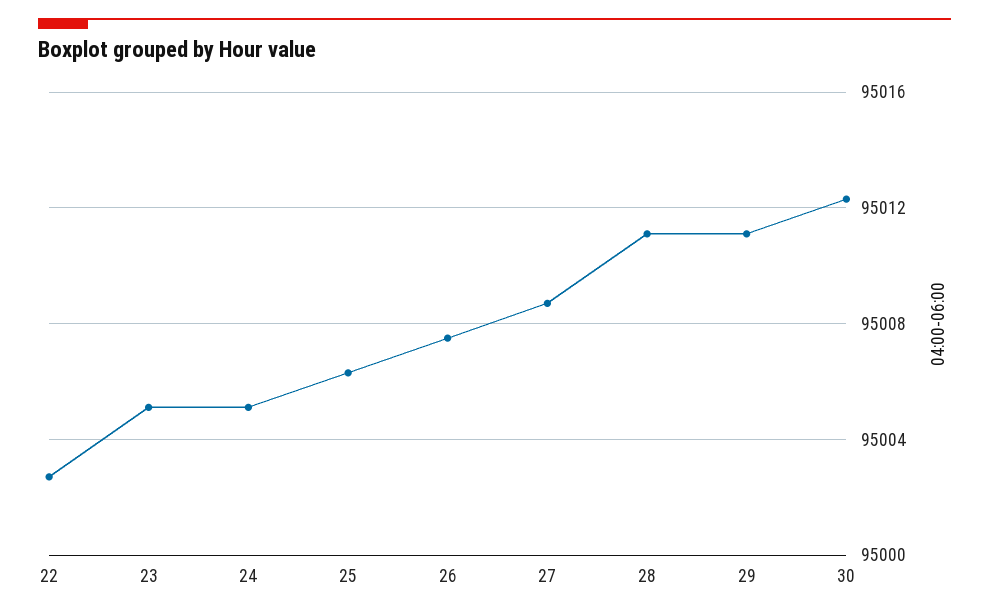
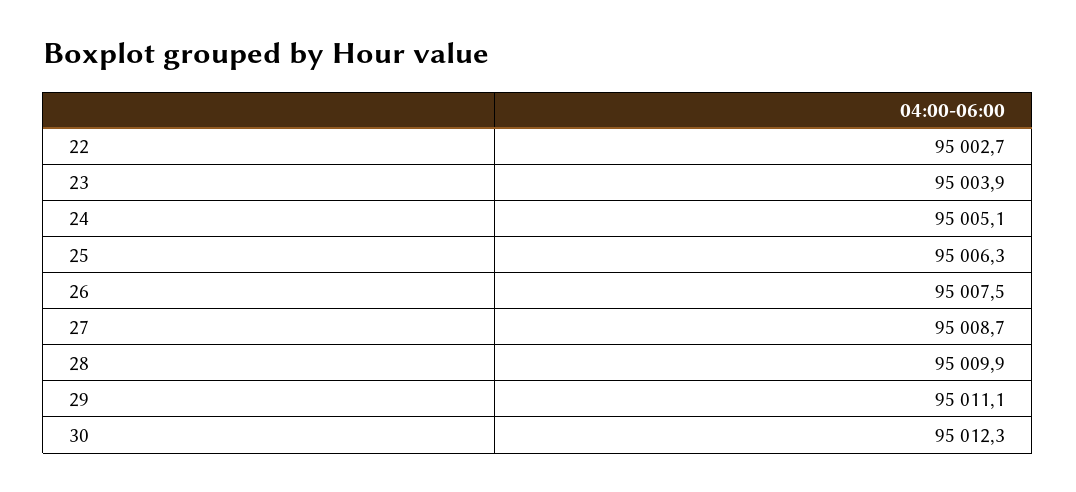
23: 95005 -> 95003.9
28: 95011 -> 95009.9

